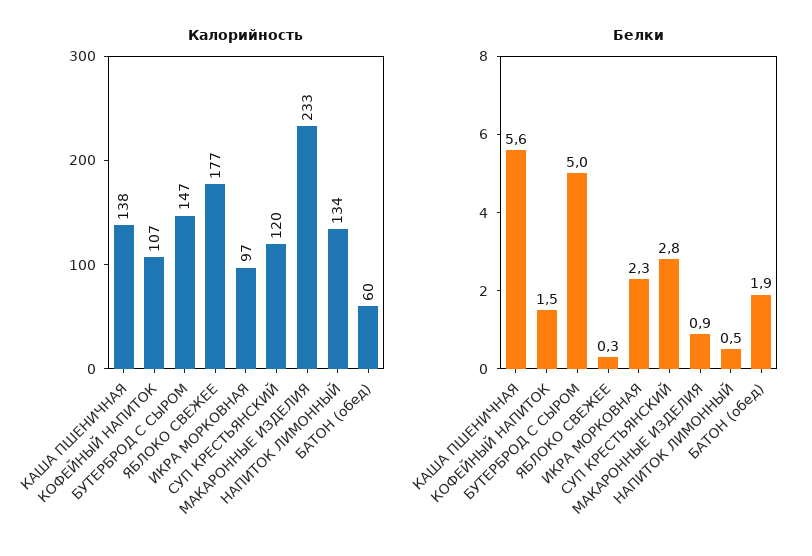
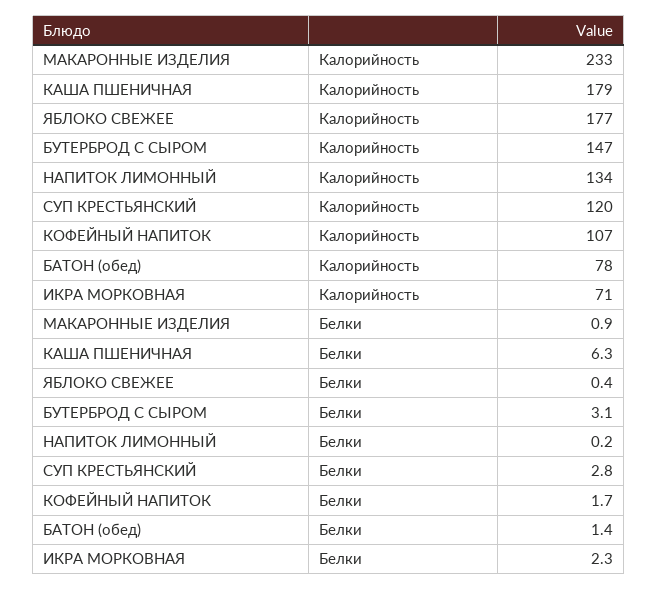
Калорийность, КАША ПШЕНИЧНАЯ: 138 -> 179
Калорийность, ИКРА МОРКОВНАЯ: 97 -> 71
Калорийность, БАТОН (обед): 60 -> 78
Белки, КАША ПШЕНИЧНАЯ: 5.6 -> 6.3
Белки, КОФЕЙНЫЙ НАПИТОК: 1.5 -> 1.7
Белки, БУТЕРБРОД С СЫРОМ: 5 -> 3.1
Белки, ЯБЛОКО СВЕЖЕЕ: 0.3 -> 0.4
Белки, НАПИТОК ЛИМОННЫЙ: 0.5 -> 0.2
Белки, БАТОН (обед): 1.9 -> 1.4

